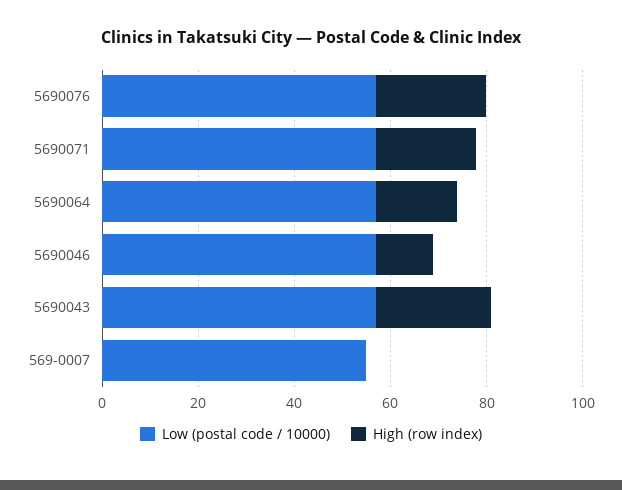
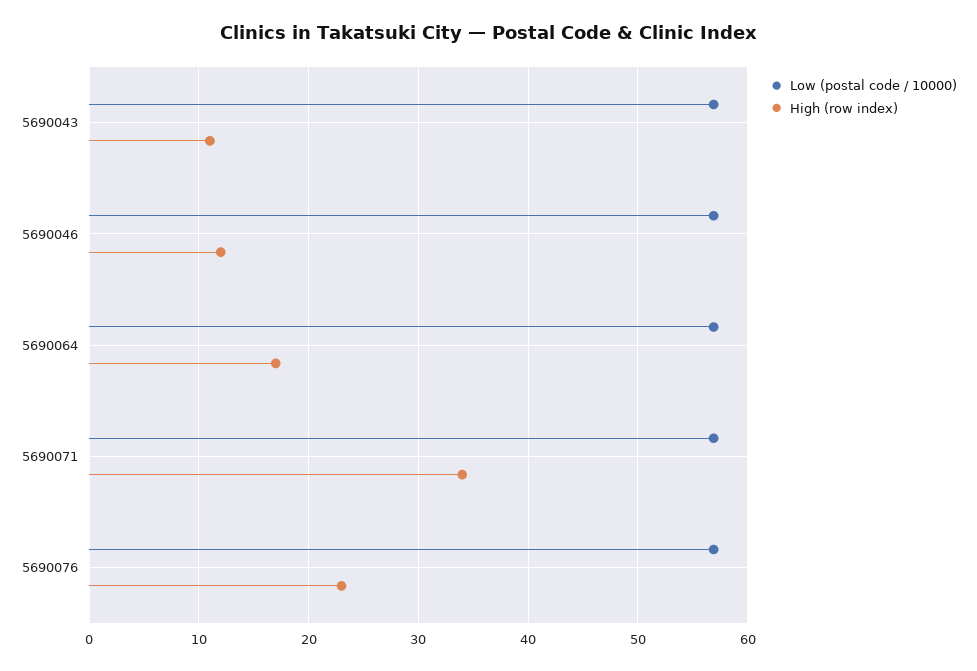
High (row index), 5690071: 20 -> 34
High (row index), 5690043: 25 -> 11
Low (postal code / 10000), 569-0007: 55 -> none
High (row index), 569-0007: 0 -> none

